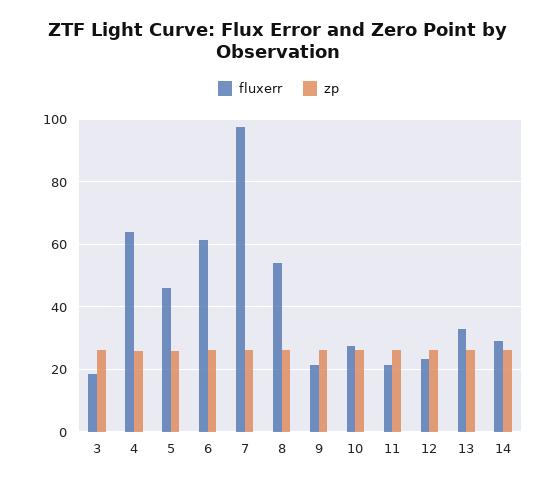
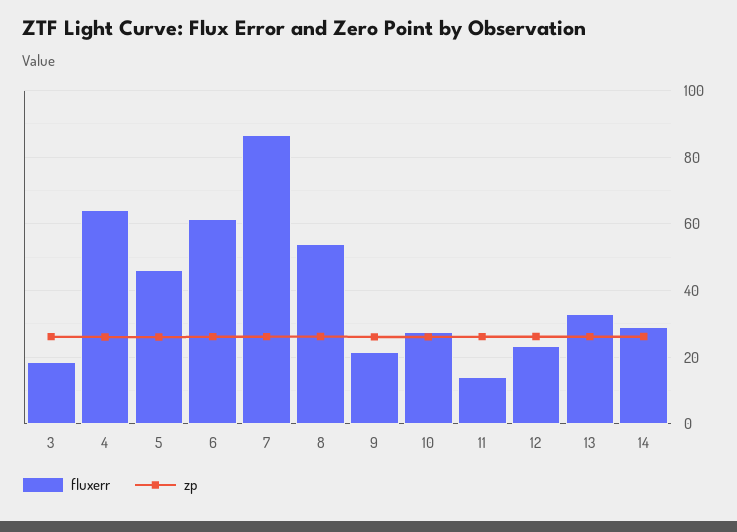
fluxerr, 7: 98 -> 86
fluxerr, 11: 22 -> 14

